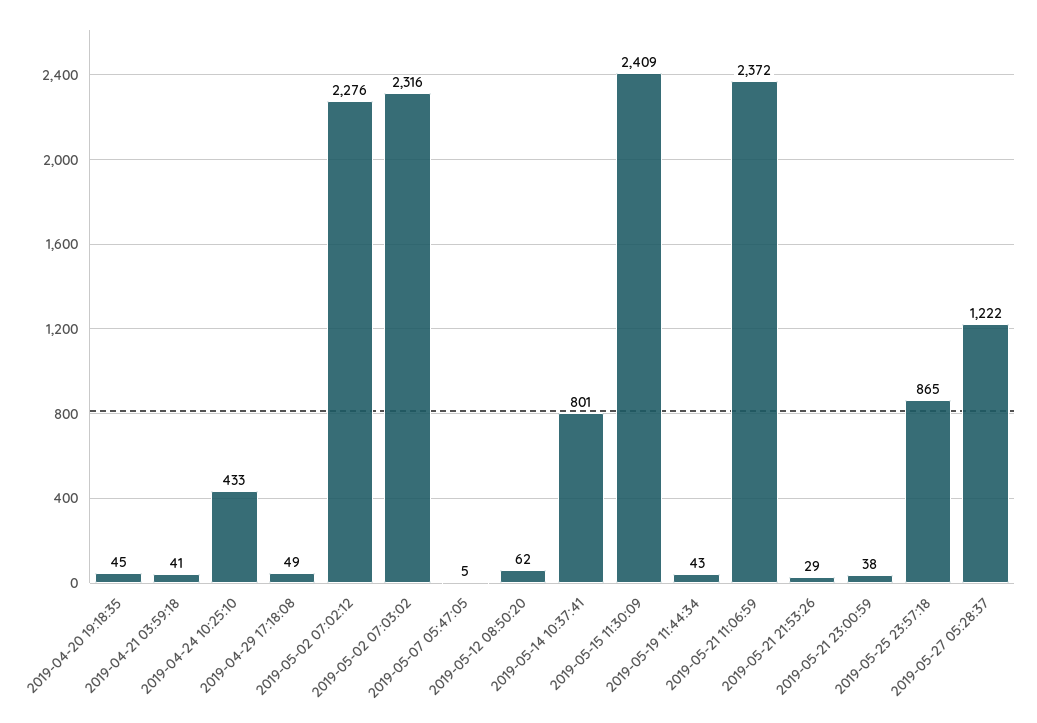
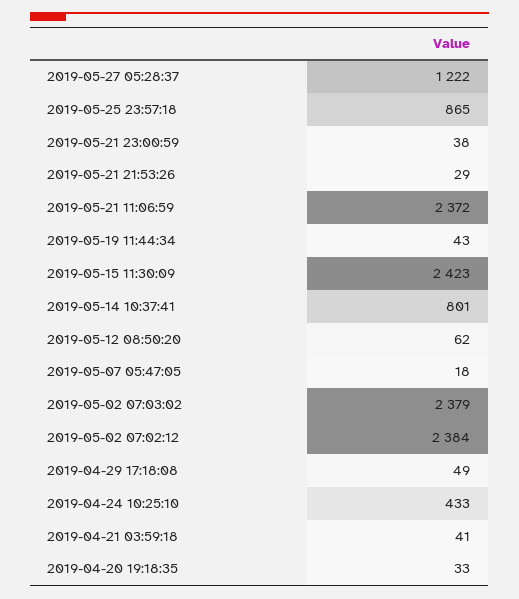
2019-04-20 19:18:35: 45 -> 33
2019-05-02 07:02:12: 2276 -> 2384
2019-05-02 07:03:02: 2316 -> 2379
2019-05-07 05:47:05: 5 -> 18
2019-05-15 11:30:09: 2409 -> 2423

